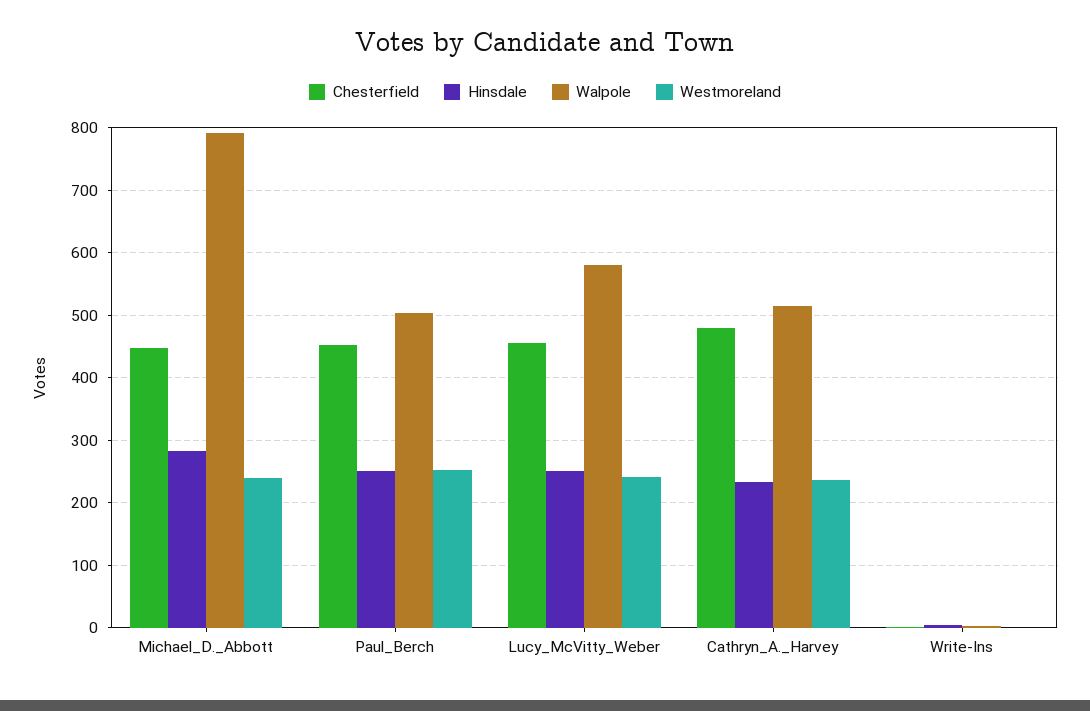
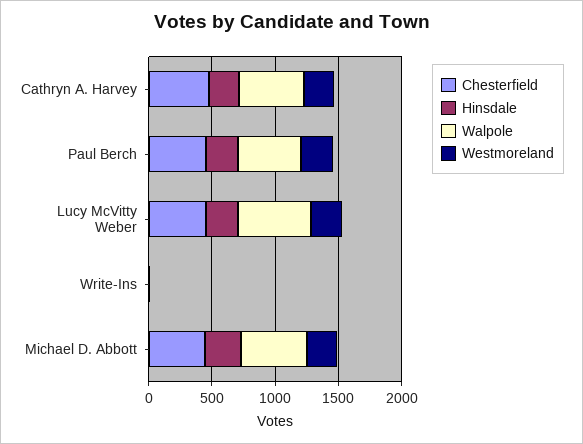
Walpole, Michael_D._Abbott: 790 -> 500

